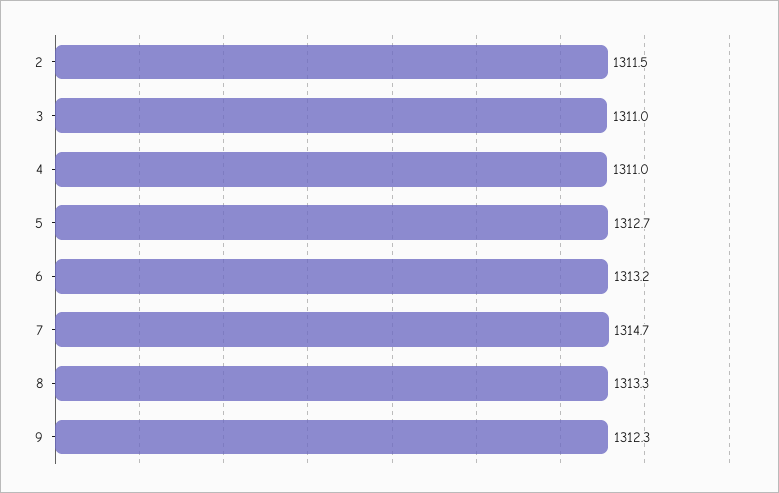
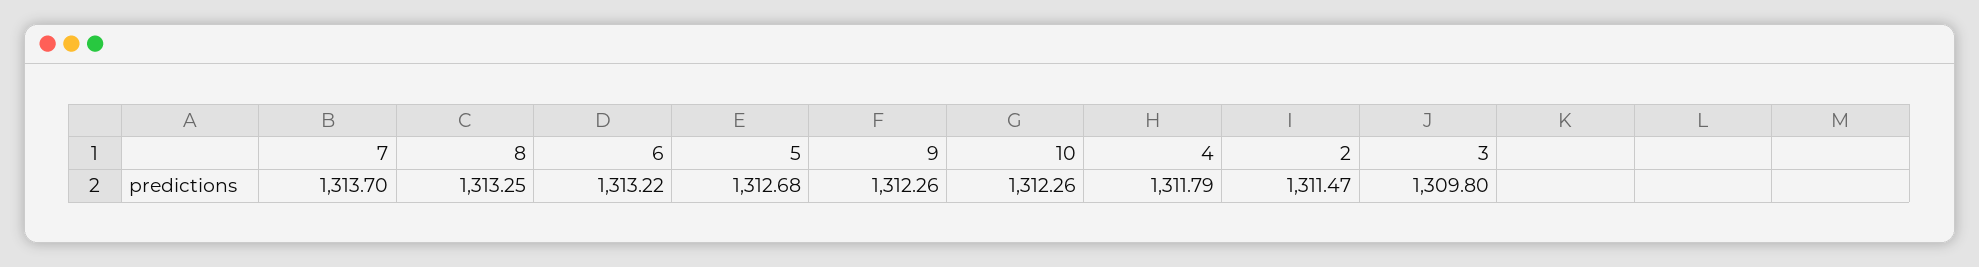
3: 1311 -> 1309.8
4: 1311 -> 1311.79
7: 1314.7 -> 1313.7
10: none -> 1312.26

